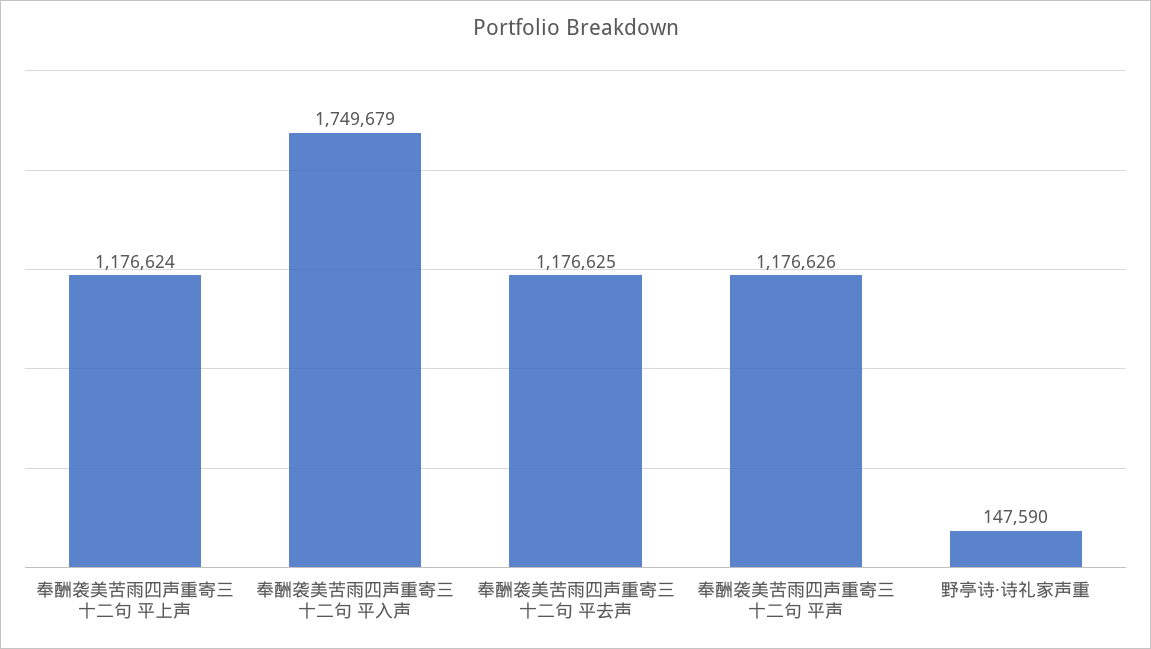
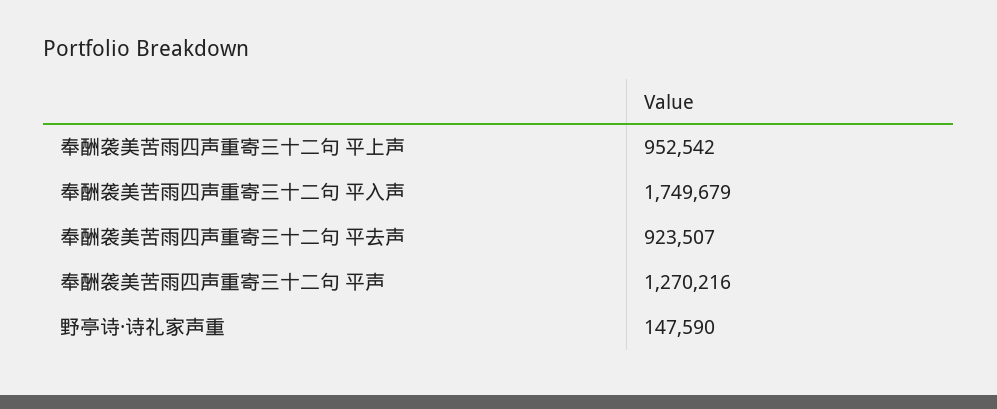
奉酬袭美苦雨四声重寄三十二句 平上声: 1176624 -> 952542
奉酬袭美苦雨四声重寄三十二句 平去声: 1176625 -> 923507
奉酬袭美苦雨四声重寄三十二句 平声: 1176626 -> 1270216

